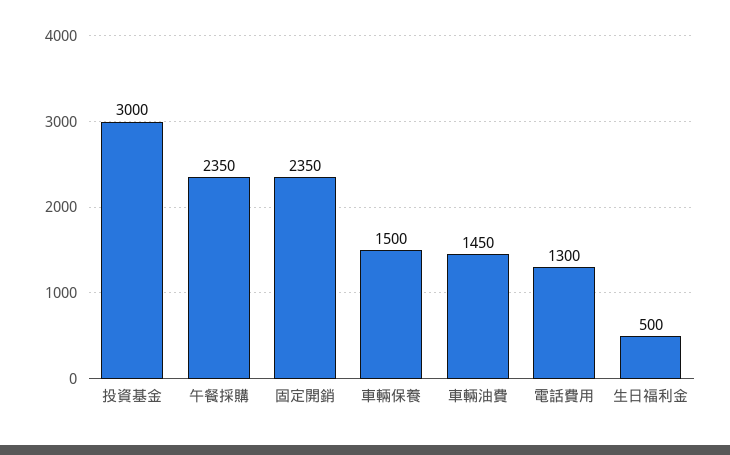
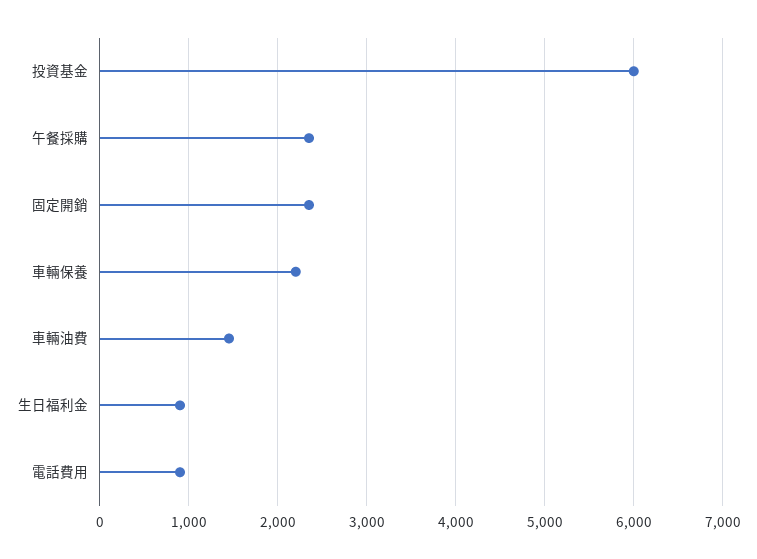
投資基金: 3000 -> 6000
車輛保養: 1500 -> 2200
電話費用: 1300 -> 900
生日福利金: 500 -> 900

